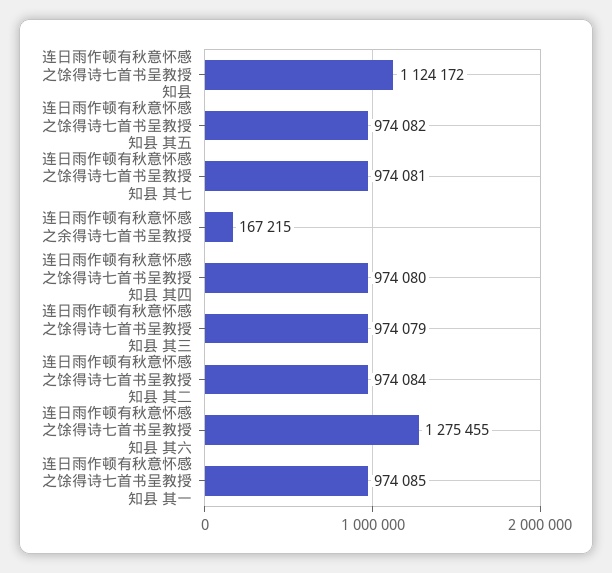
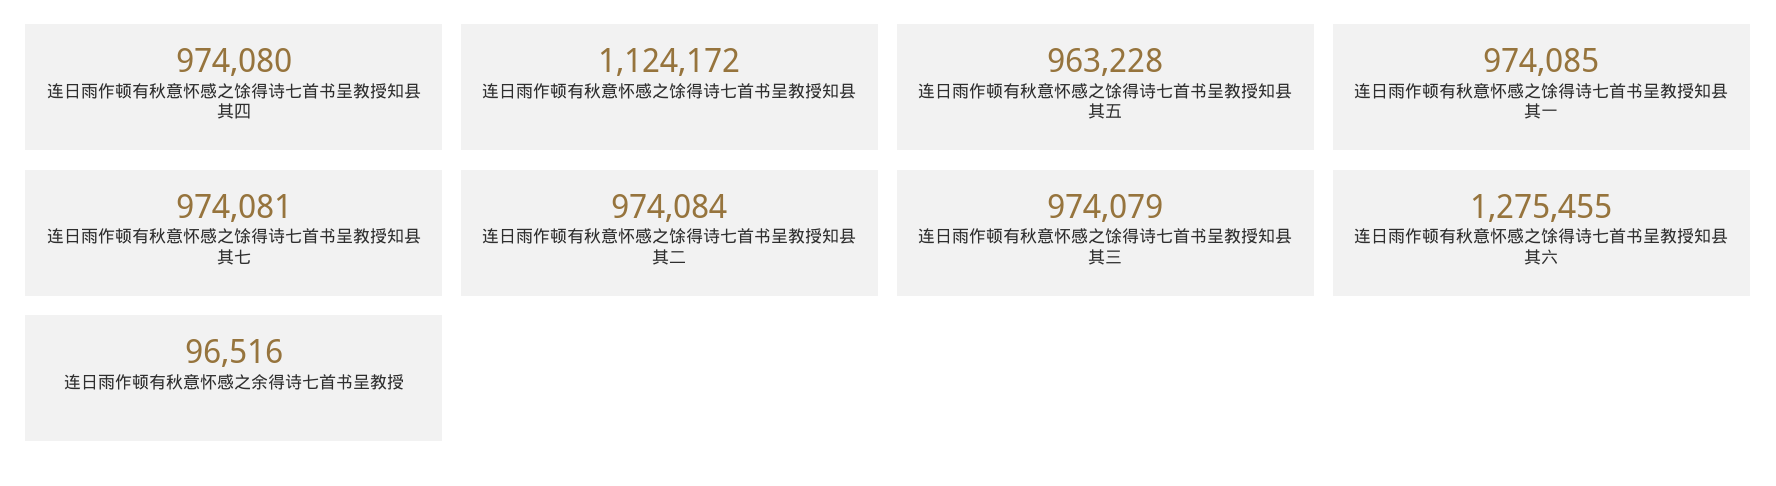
连日雨作顿有秋意怀感之馀得诗七首书呈教授知县 其五: 974082 -> 963228
连日雨作顿有秋意怀感之余得诗七首书呈教授: 167215 -> 96516

